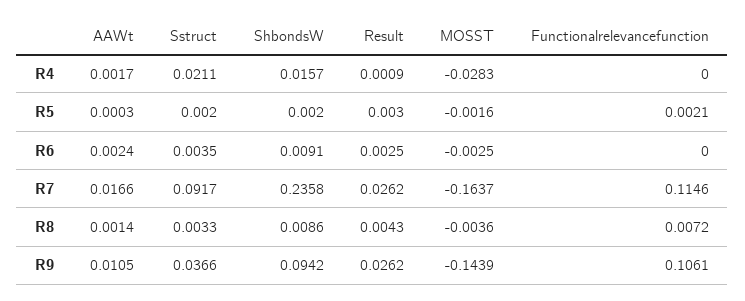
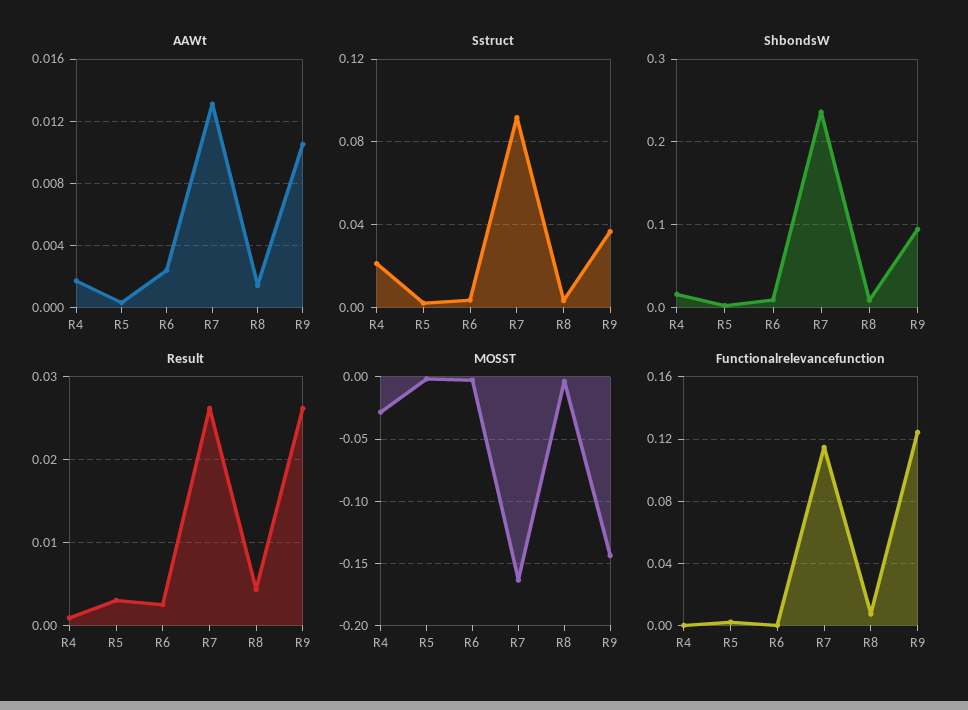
AAWt, R7: 0.0166 -> 0.013
Functionalrelevancefunction, R9: 0.1061 -> 0.125

